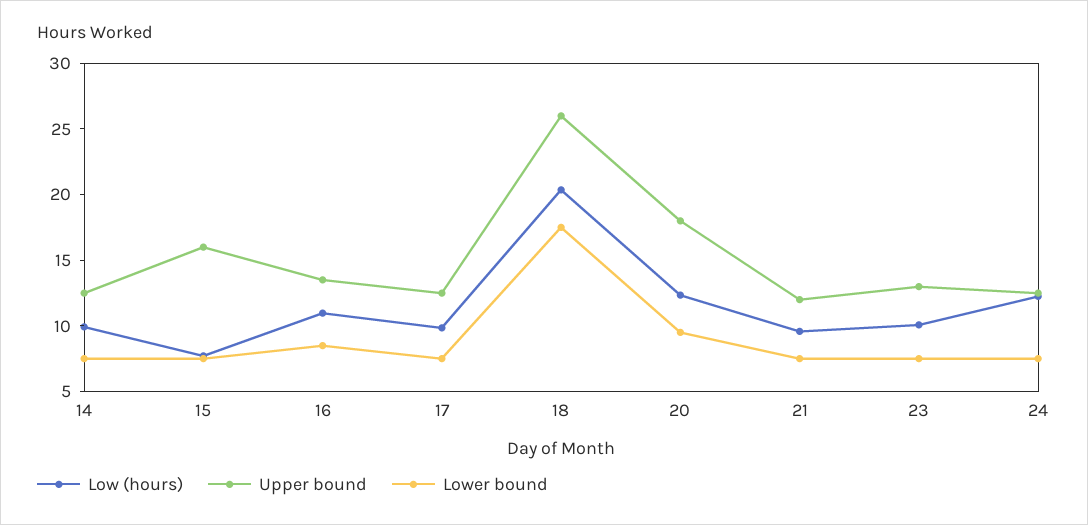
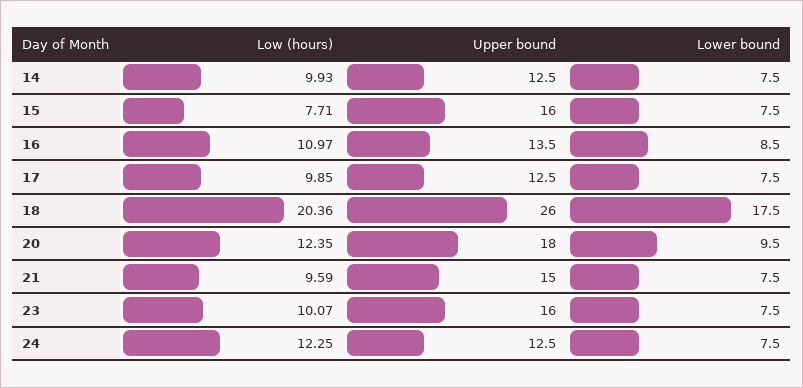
Upper bound, 21: 12 -> 15
Upper bound, 23: 13 -> 16

